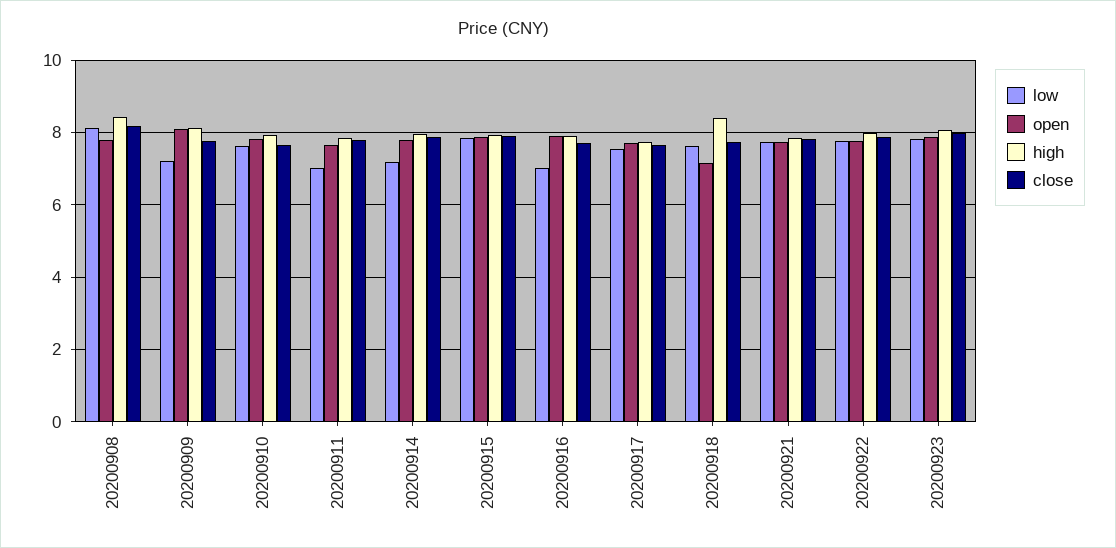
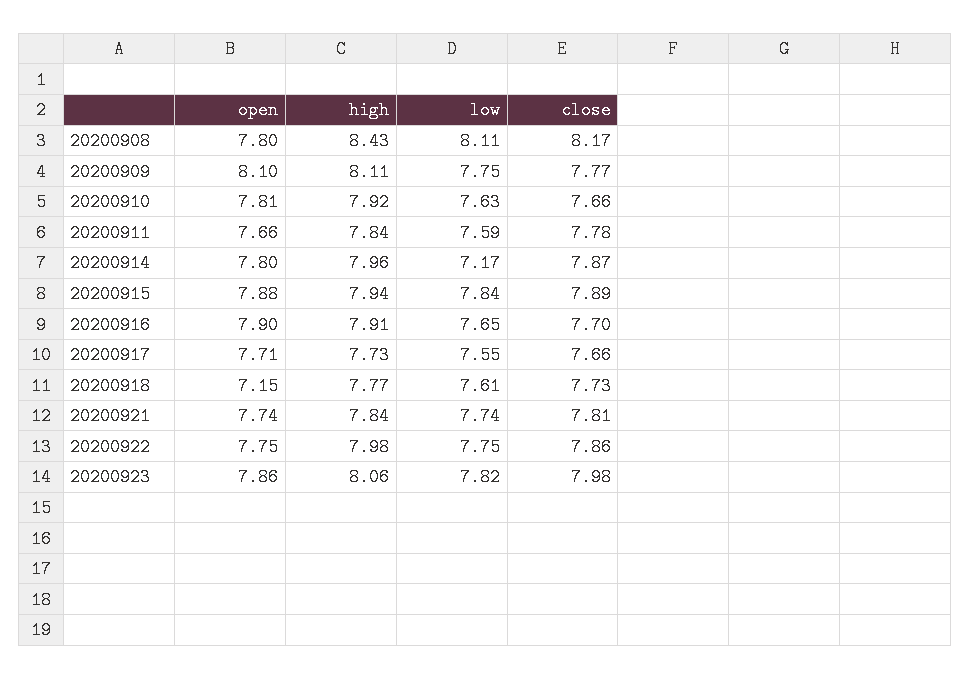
low, 20200909: 7.2 -> 7.75
low, 20200911: 7 -> 7.59
low, 20200916: 7 -> 7.65
high, 20200918: 8.4 -> 7.77

